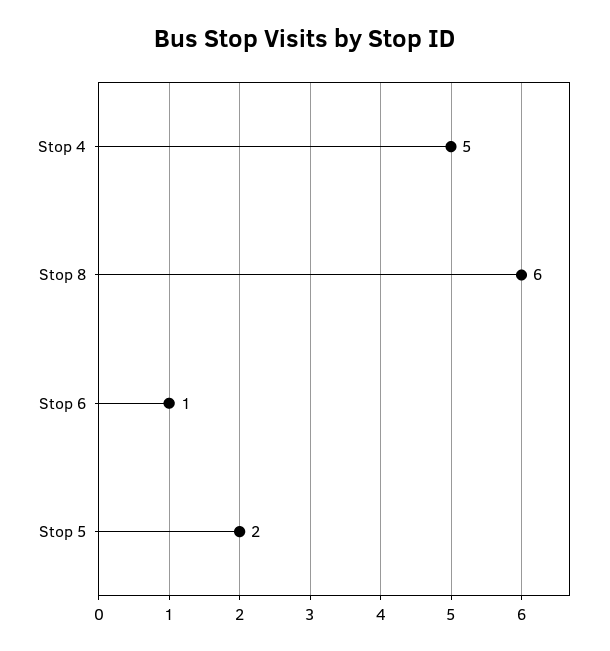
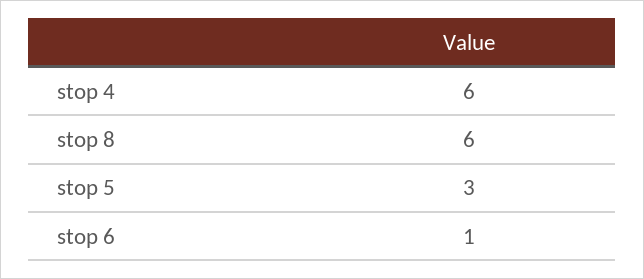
Stop 4: 5 -> 6
Stop 5: 2 -> 3

